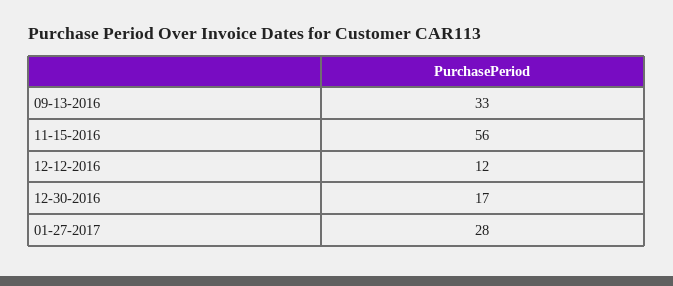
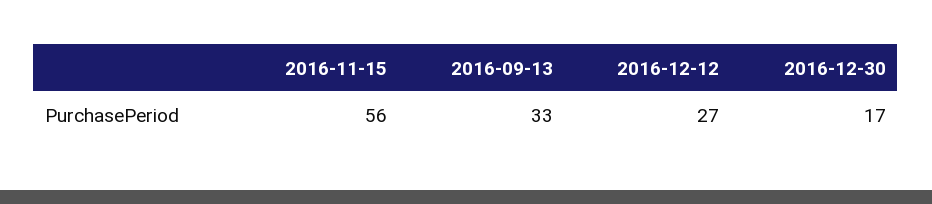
12-12-2016: 12 -> 27
01-27-2017: 28 -> none

